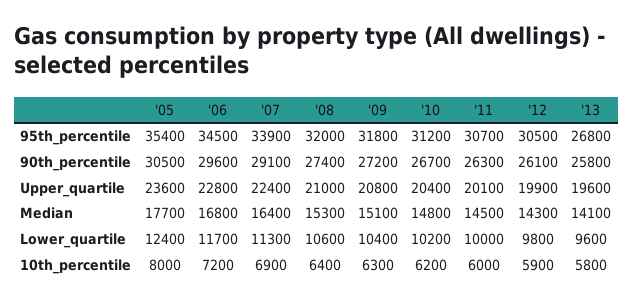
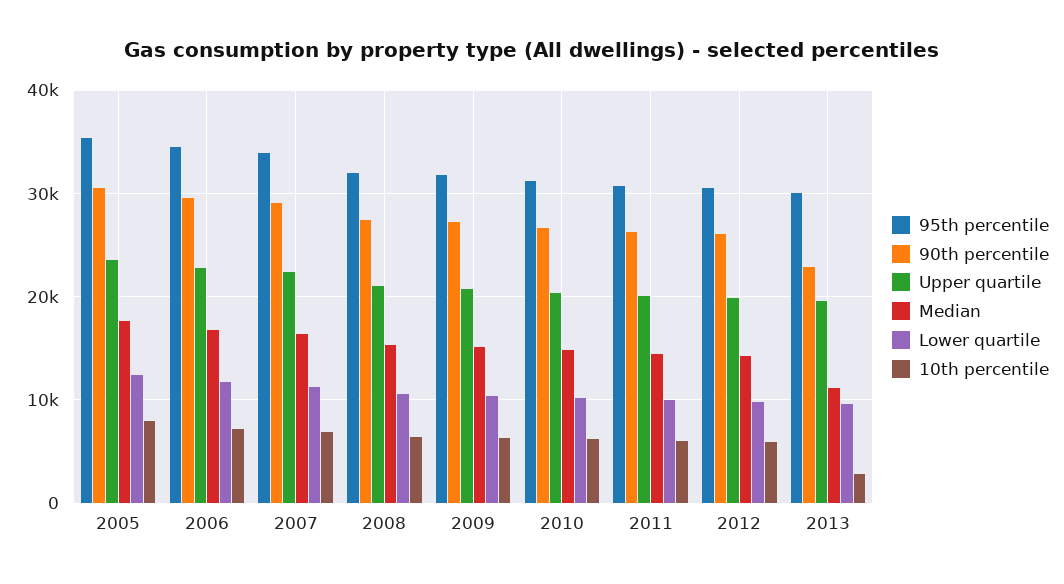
95th_percentile, '13: 26800 -> 30000
90th_percentile, '13: 25800 -> 23000
Median, '13: 14100 -> 11000
10th_percentile, '13: 5800 -> 3000

